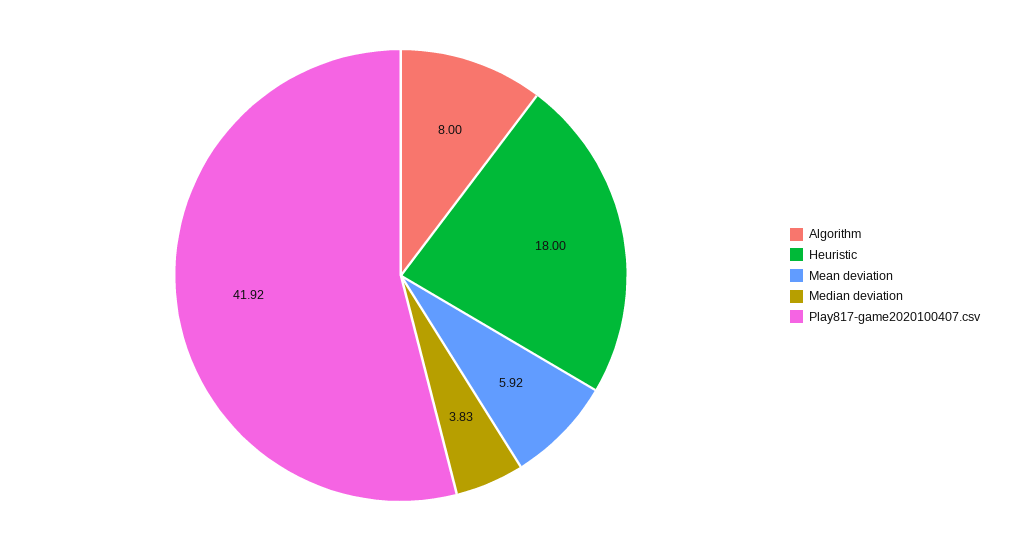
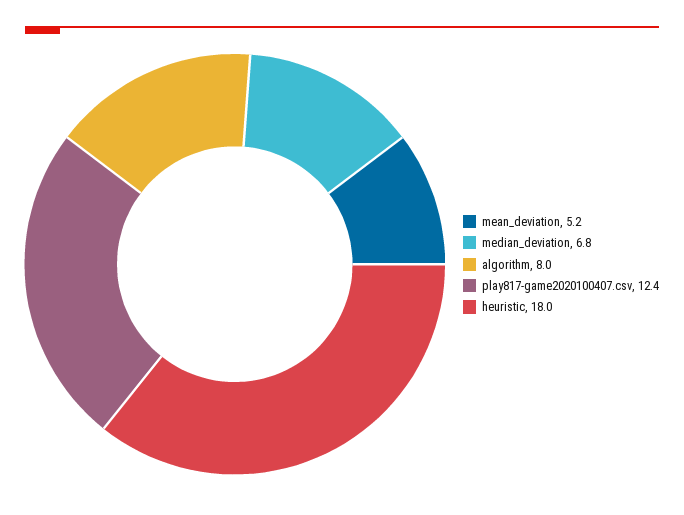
Mean deviation: 5.92 -> 5.2
Median deviation: 3.83 -> 6.8
Play817-game2020100407.csv: 41.92 -> 12.4

